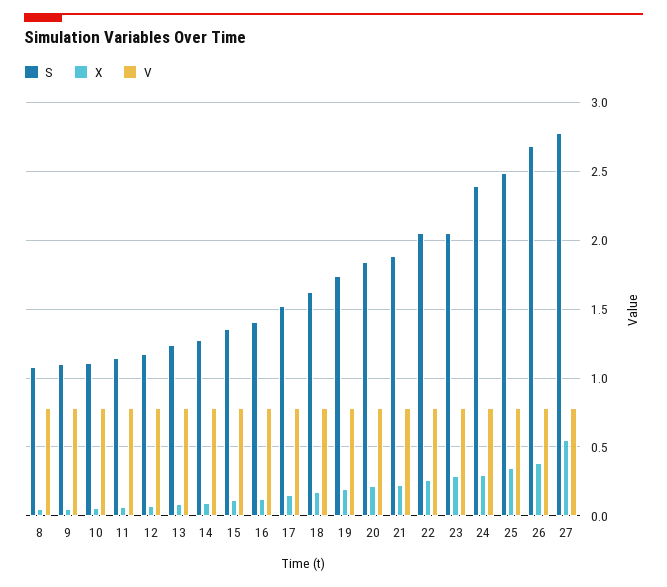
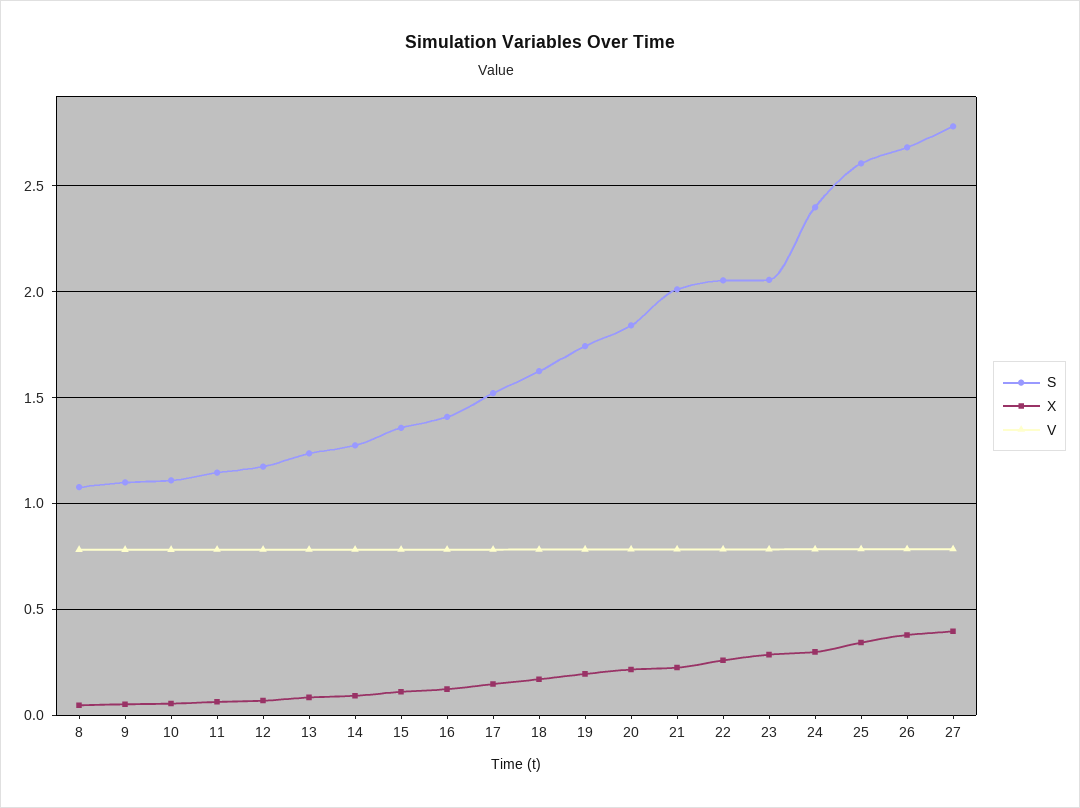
S, 21: 1.9 -> 2
S, 25: 2.5 -> 2.6
X, 27: 0.55 -> 0.4

